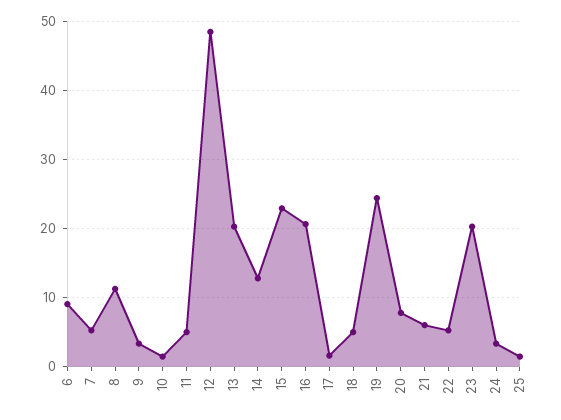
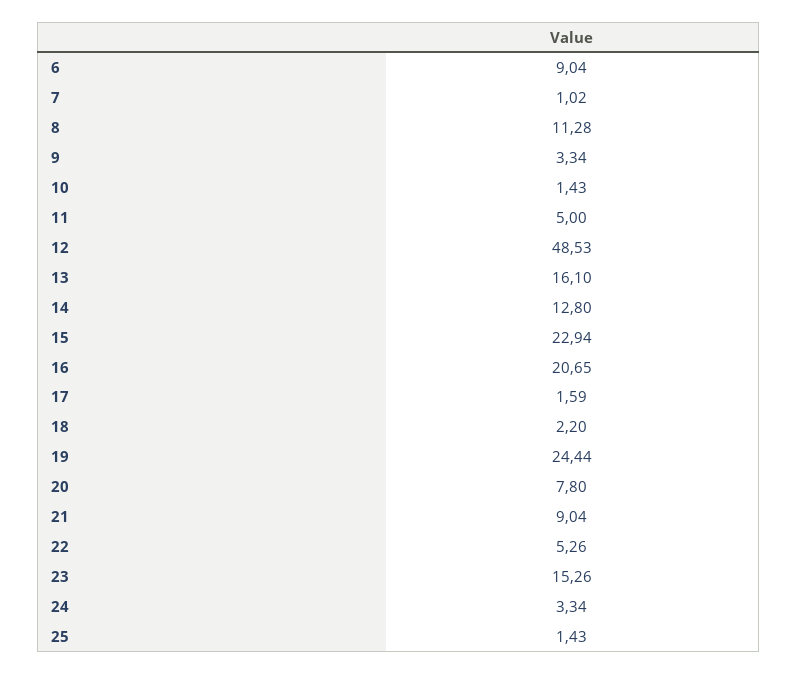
7: 5 -> 1.02
13: 20 -> 16.1
18: 5 -> 2.2
21: 6 -> 9.04
23: 20 -> 15.26

